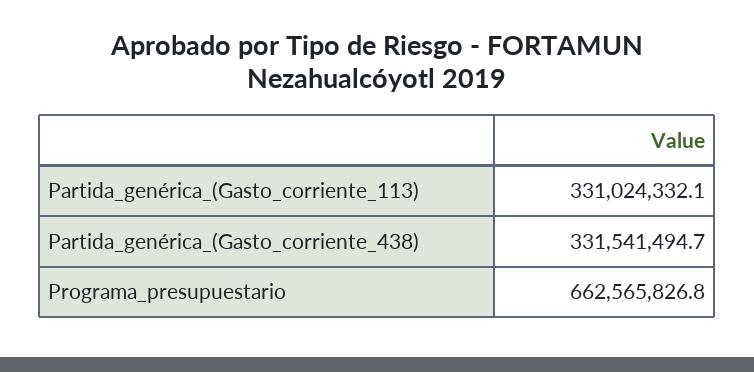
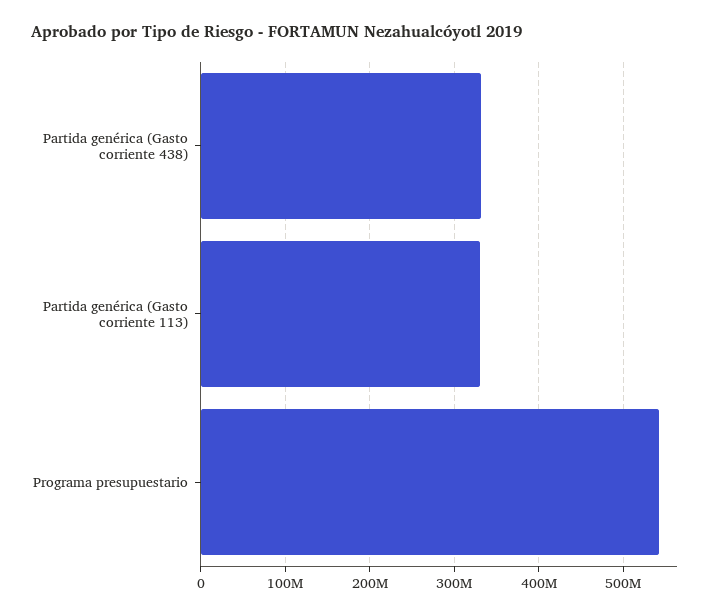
Programa_presupuestario: 662565826.8 -> 540000000

